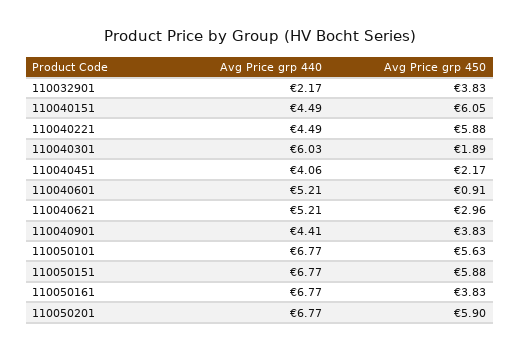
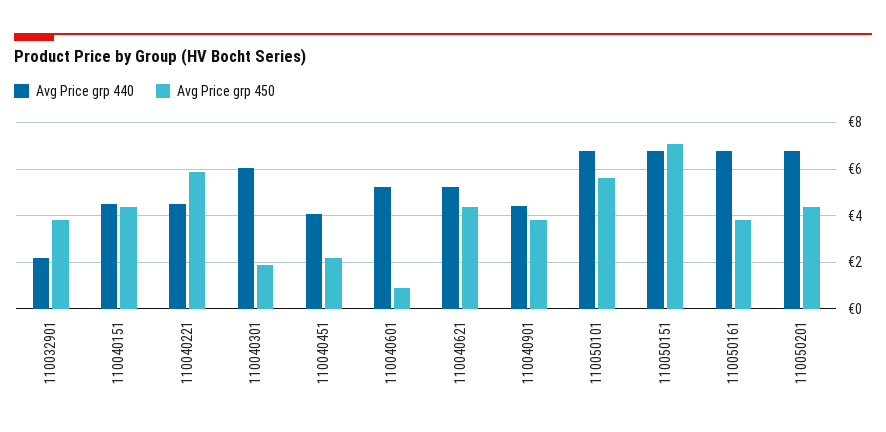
Avg Price grp 450, 110040151: 6.05 -> 4.5
Avg Price grp 450, 110040621: 2.96 -> 4.5
Avg Price grp 450, 110050151: 5.88 -> 7
Avg Price grp 450, 110050201: 5.9 -> 4.5

